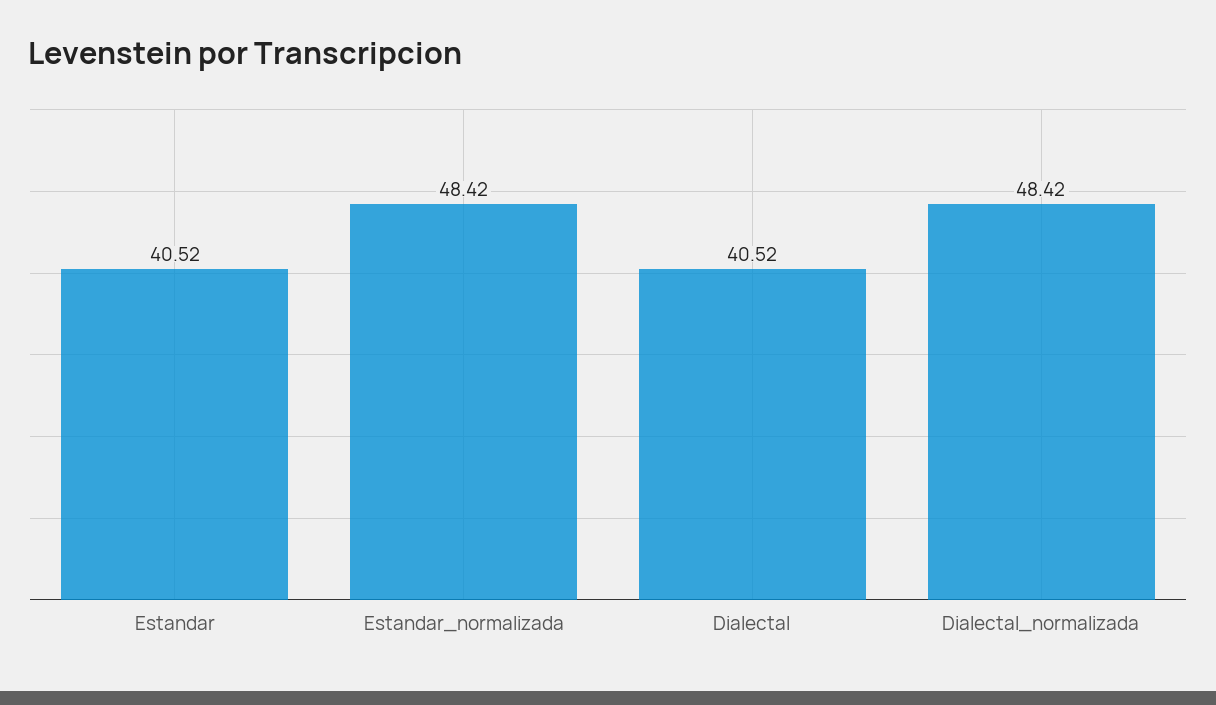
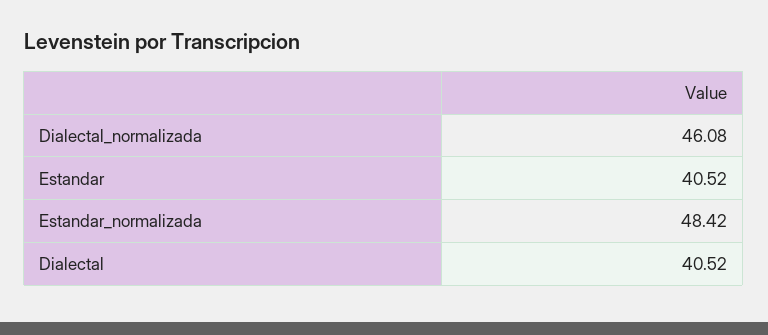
Dialectal_normalizada: 48.42 -> 46.08

